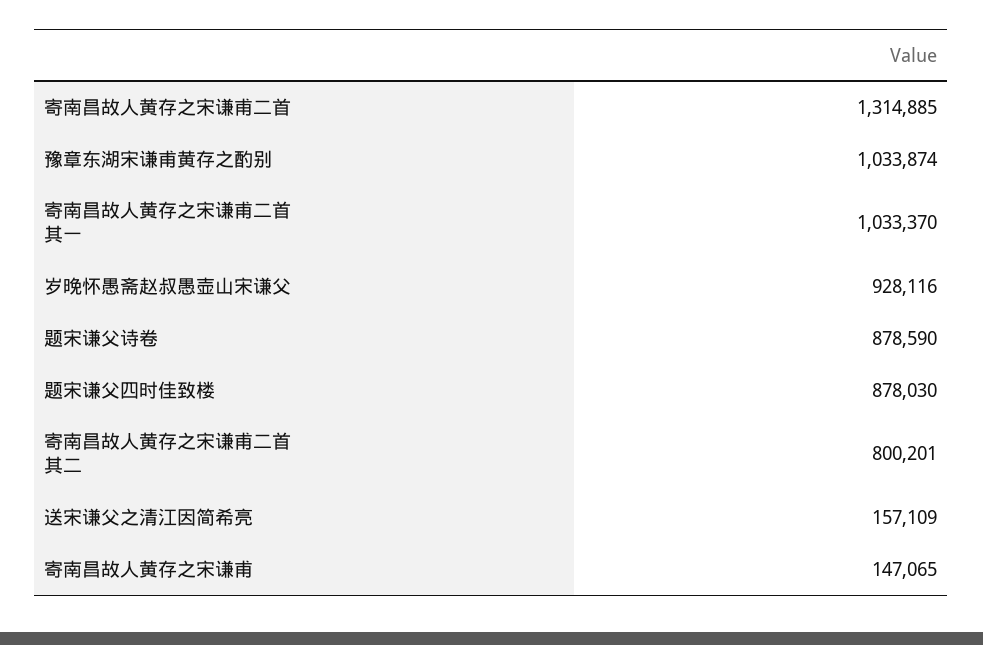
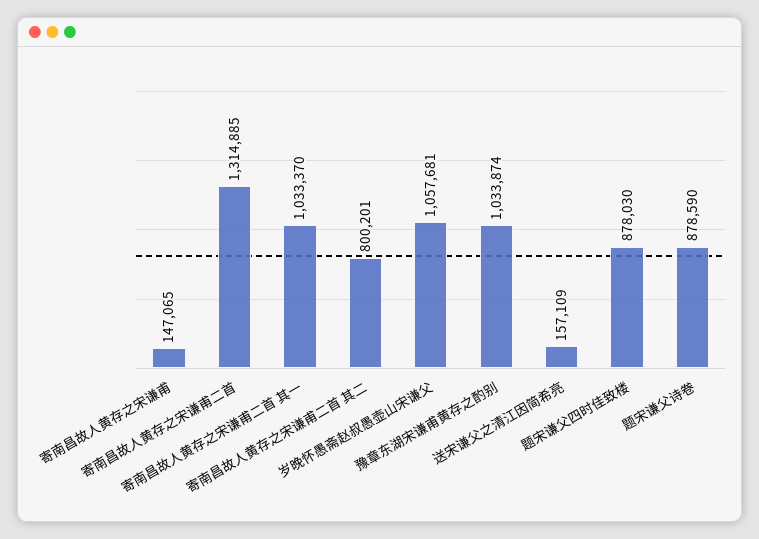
岁晚怀愚斋赵叔愚壶山宋谦父: 928116 -> 1057681

